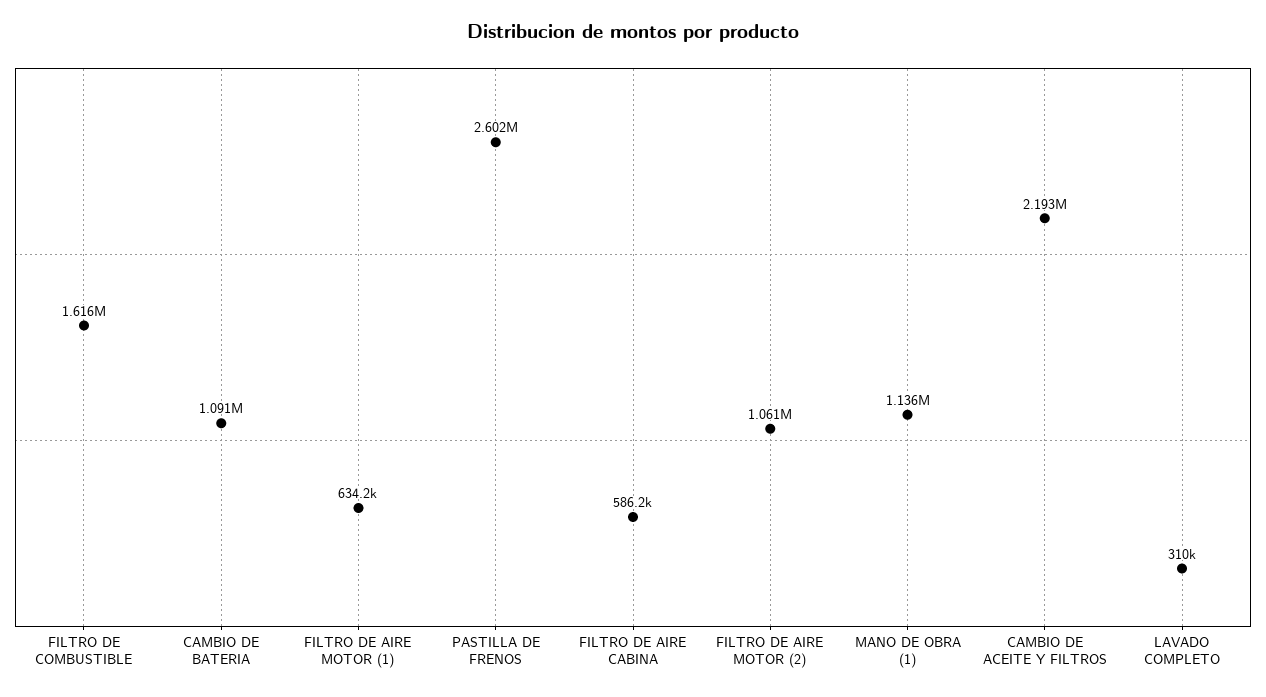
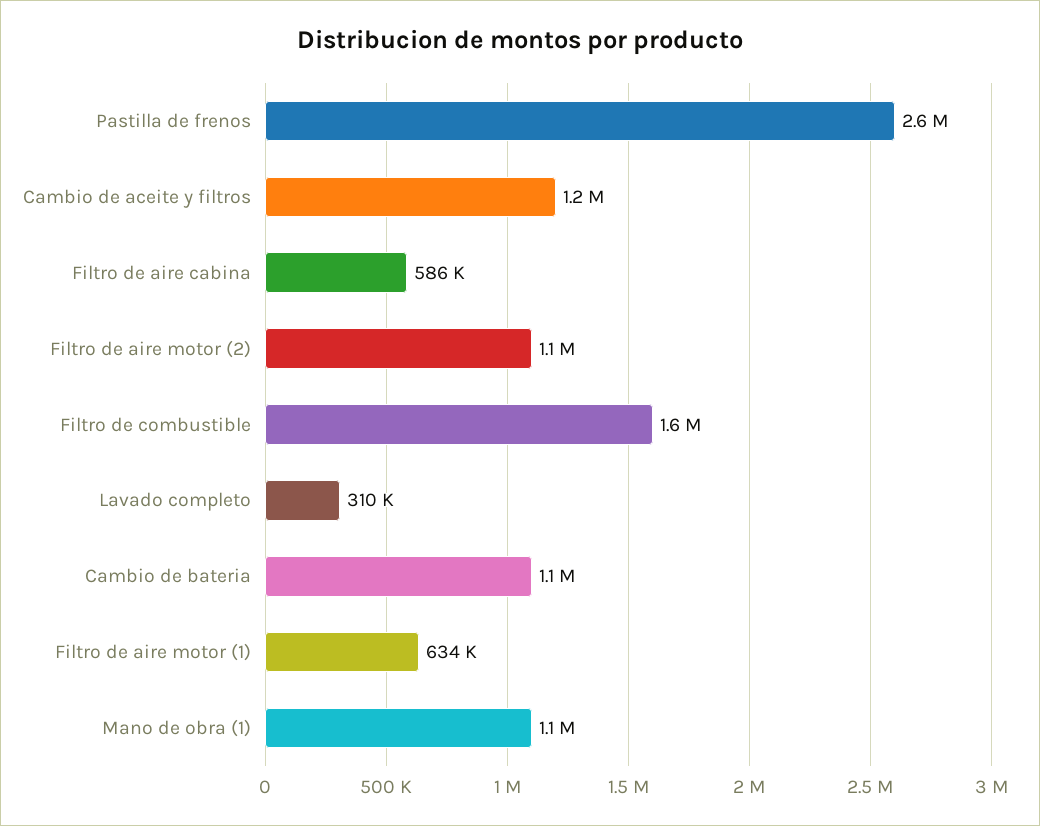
CAMBIO DE ACEITE Y FILTROS: 2193000 -> 1200000

